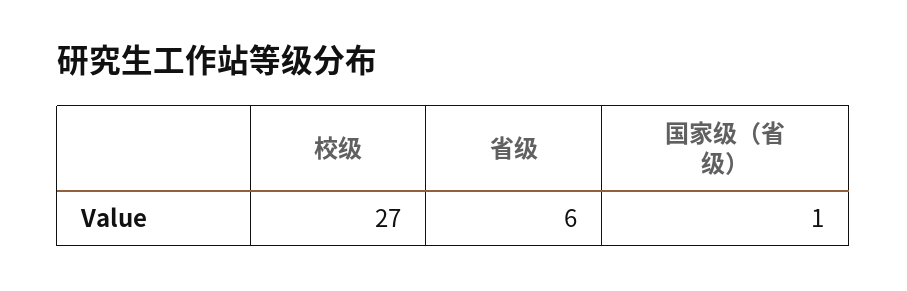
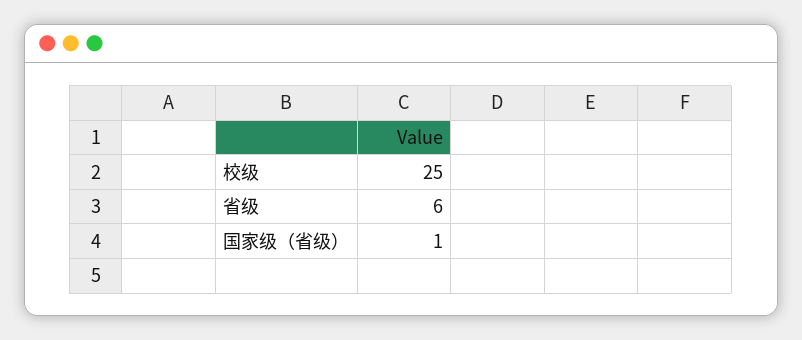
校级: 27 -> 25

